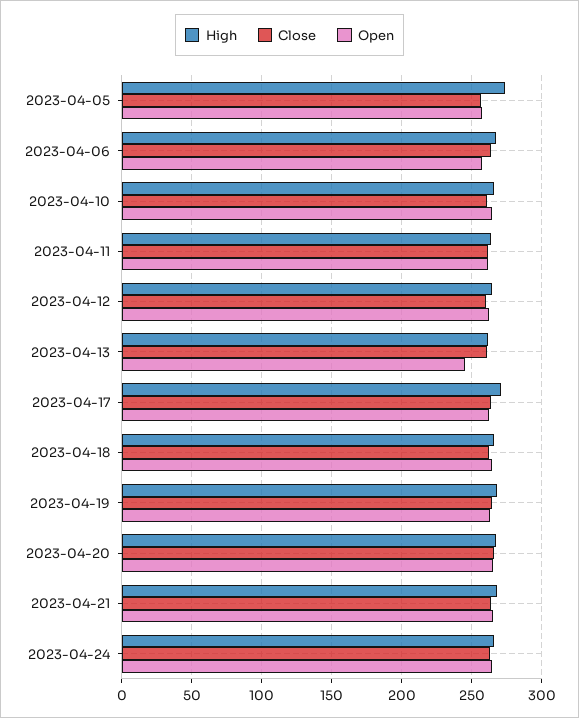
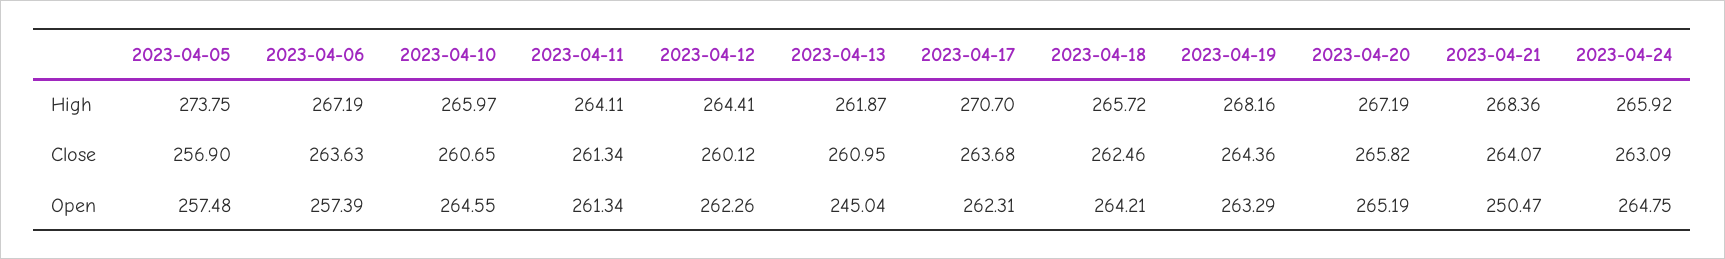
Open, 2023-04-21: 265 -> 250.47

